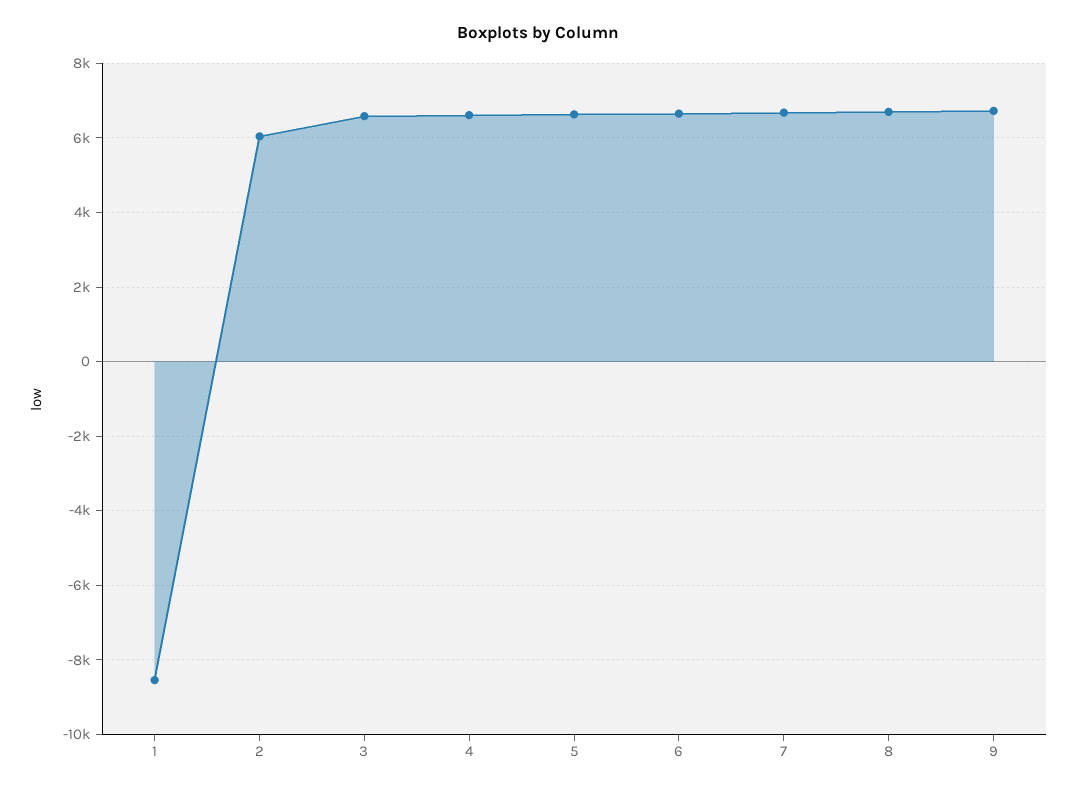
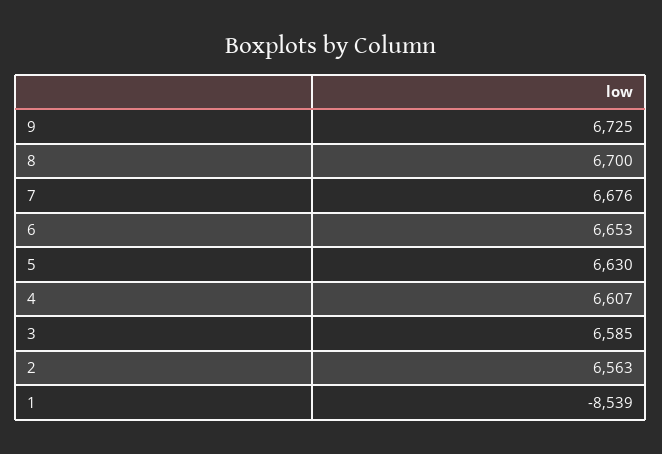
2: 6000 -> 6563

